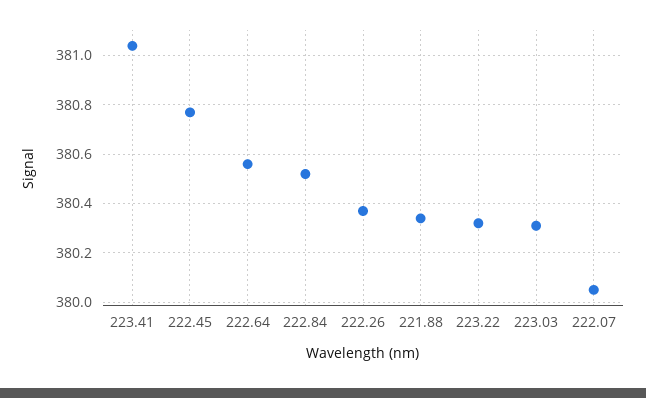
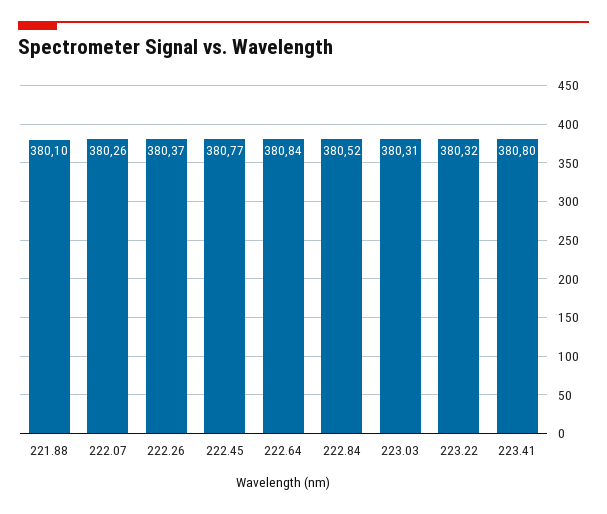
223.41: 381.05 -> 380.8
222.64: 380.55 -> 380.84
221.88: 380.35 -> 380.1
222.07: 380.05 -> 380.26

